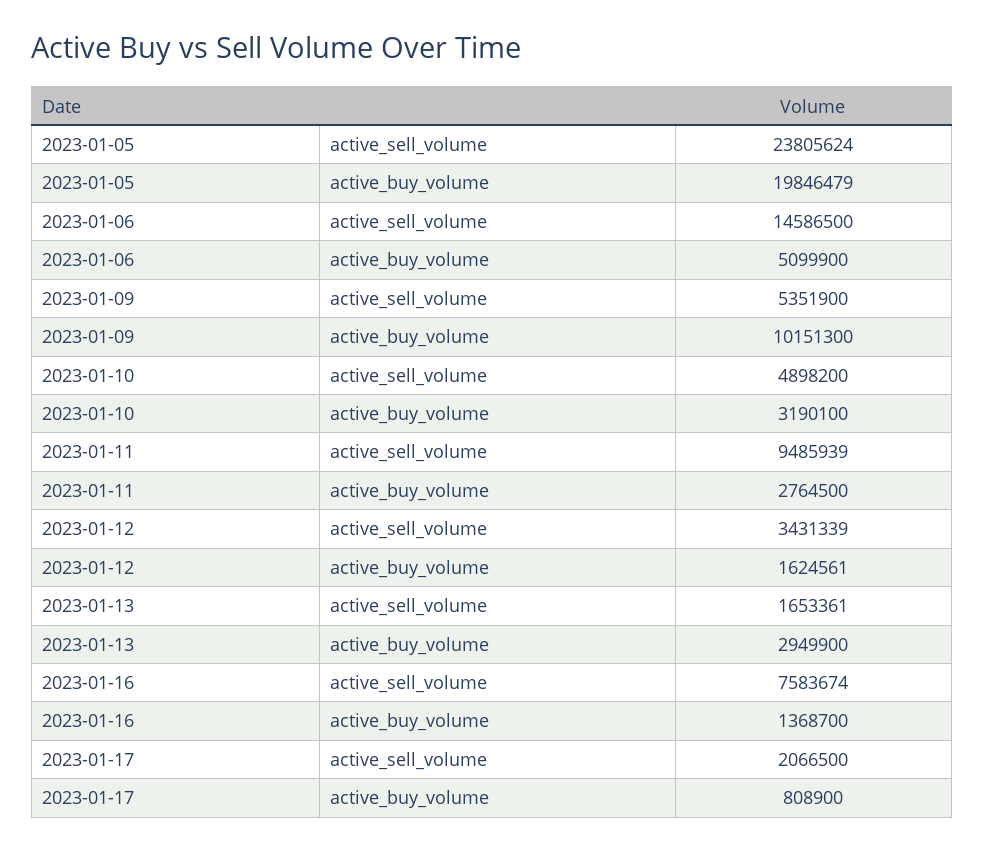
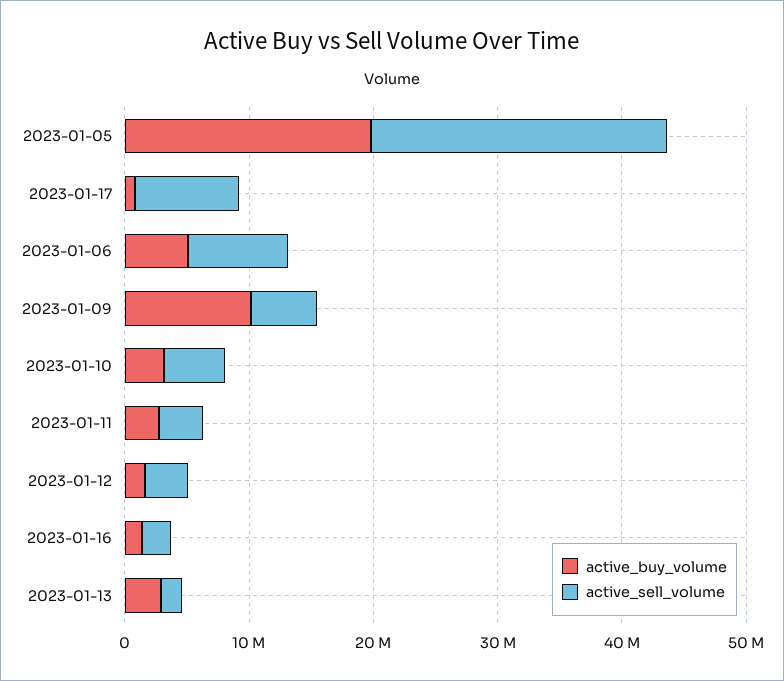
active_sell_volume, 2023-01-06: 14586500 -> 8000000
active_sell_volume, 2023-01-11: 9485939 -> 4000000
active_sell_volume, 2023-01-16: 7583674 -> 2000000
active_sell_volume, 2023-01-17: 2066500 -> 8000000

